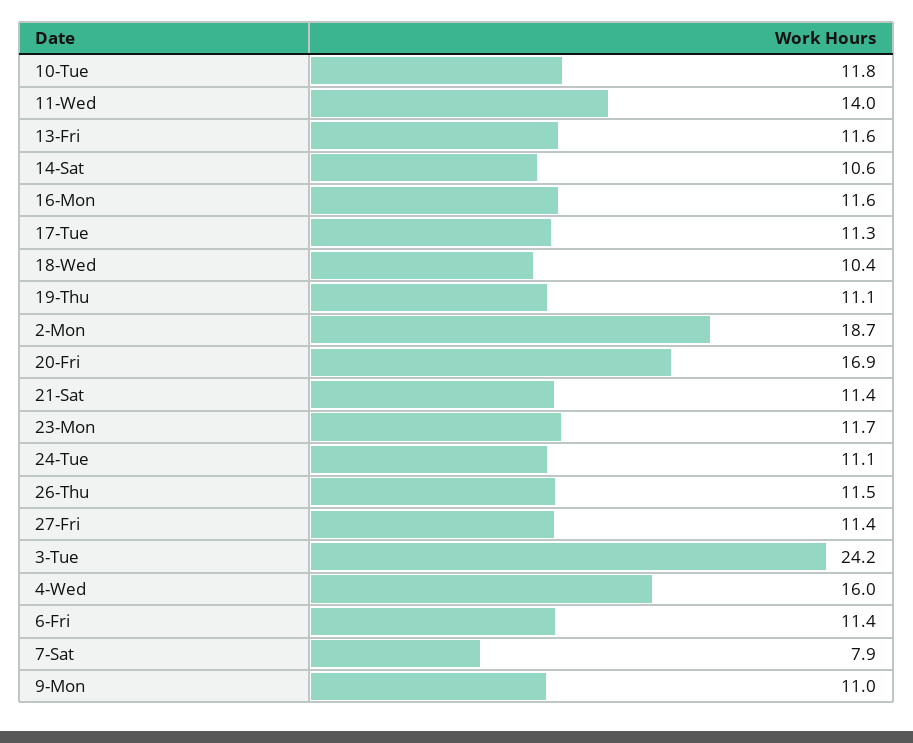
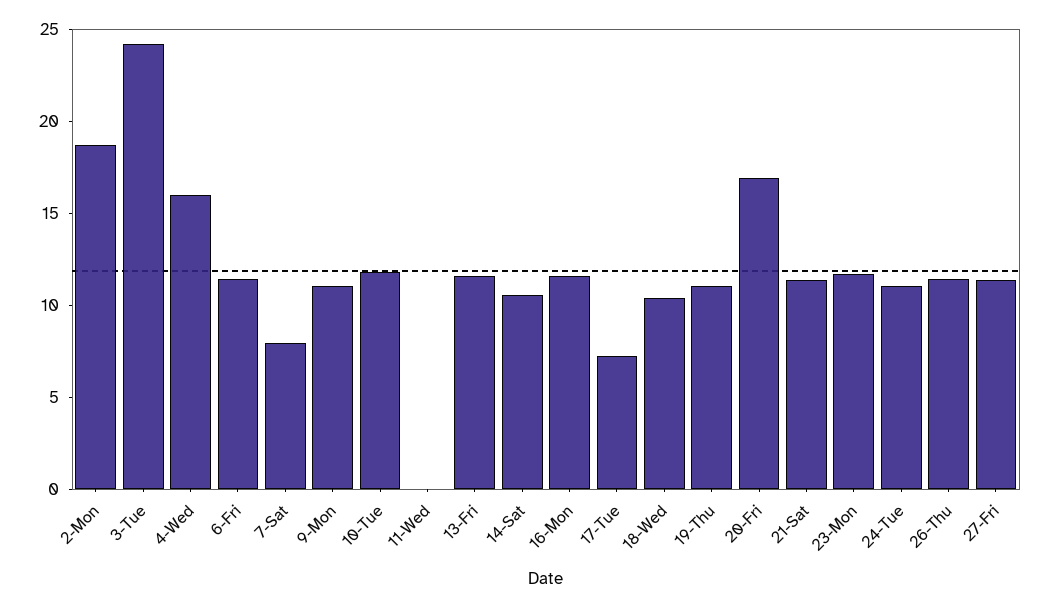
11-Wed: 14 -> 0
17-Tue: 11.3 -> 7

